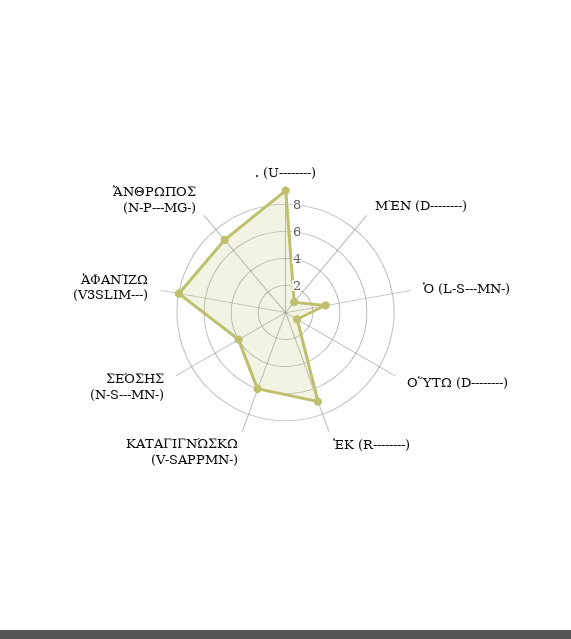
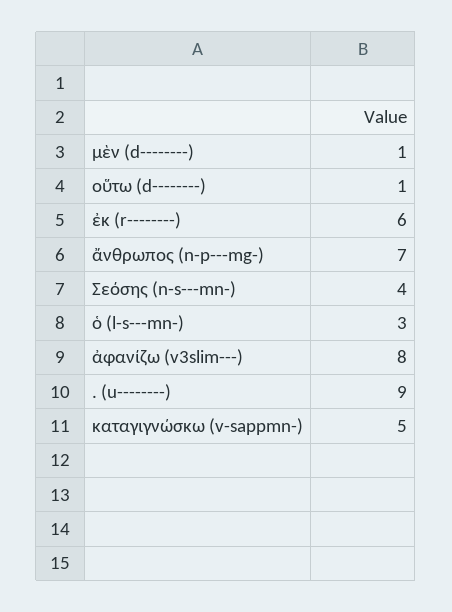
ἘΚ (R--------): 7 -> 6
ΚΑΤΑΓΙΓΝΏΣΚΩ (V-SAPPMN-): 6 -> 5

